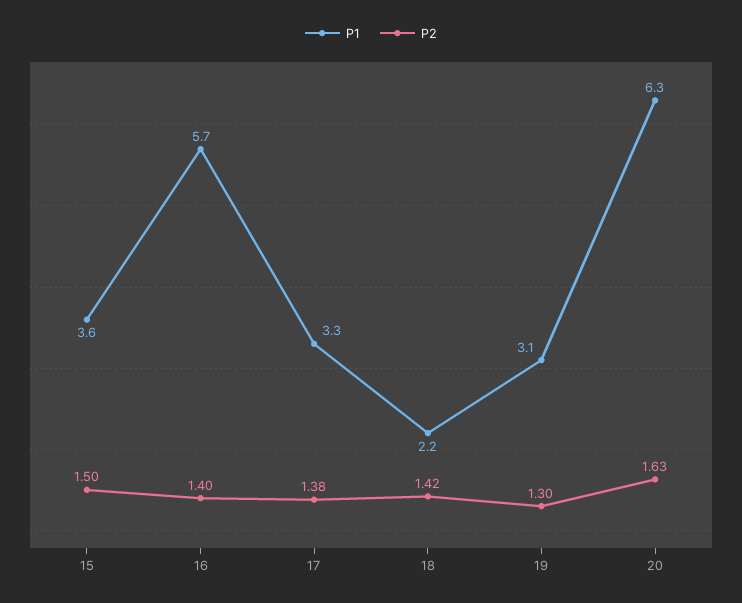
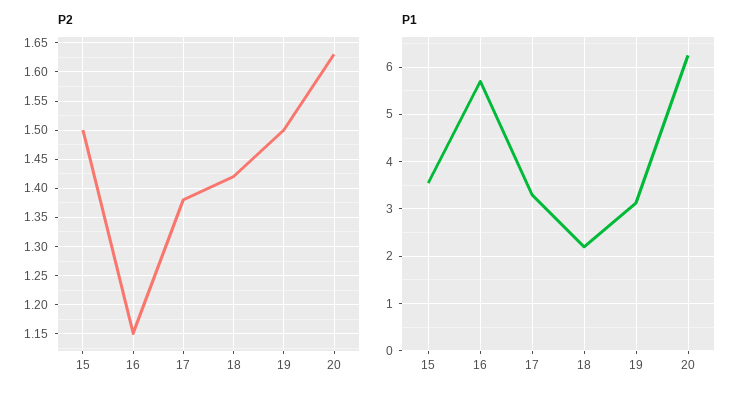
P2, 16: 1.4 -> 1.15
P2, 19: 1.3 -> 1.5

